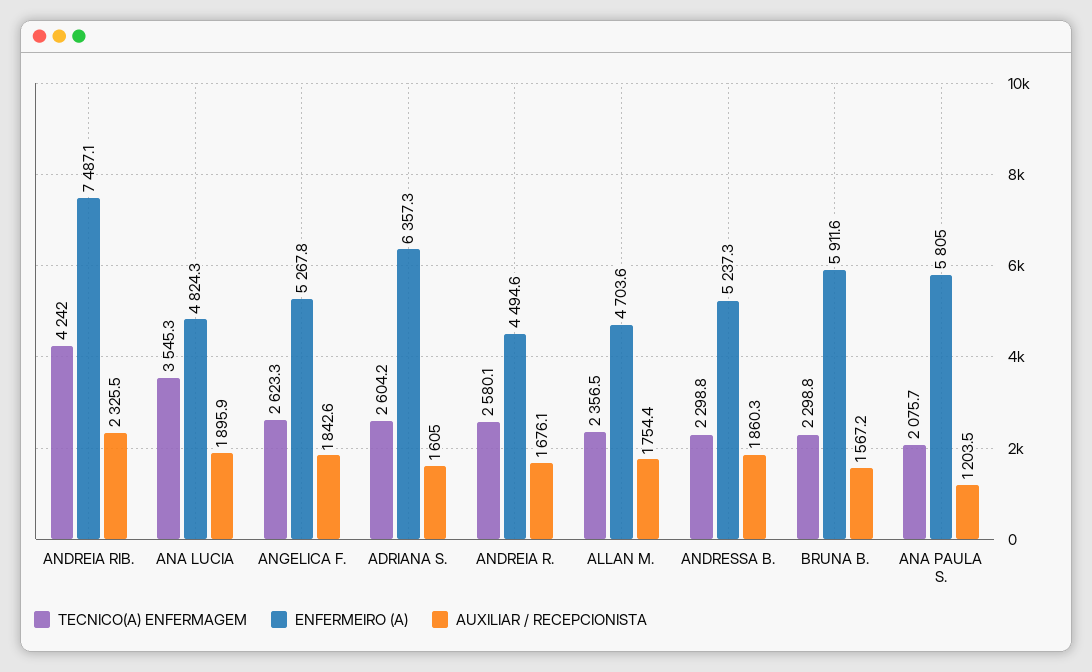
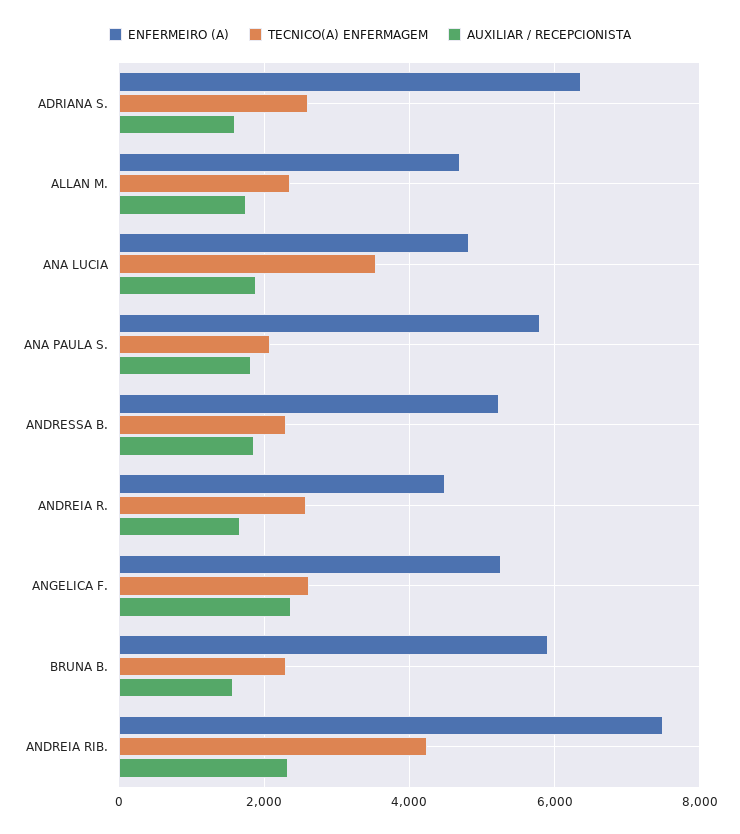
AUXILIAR / RECEPCIONISTA, ANGELICA F.: 1842.6 -> 2400
AUXILIAR / RECEPCIONISTA, ANA PAULA S.: 1203.5 -> 1800

